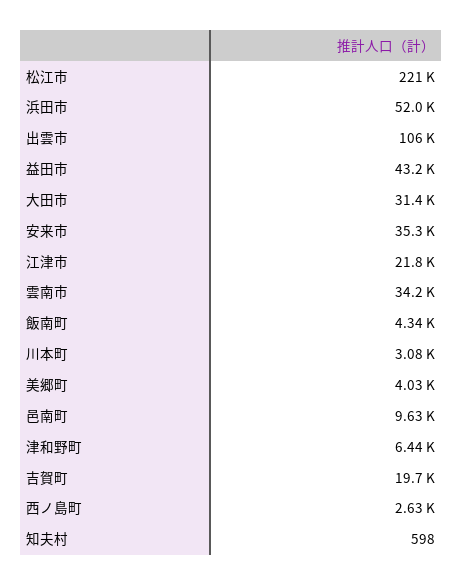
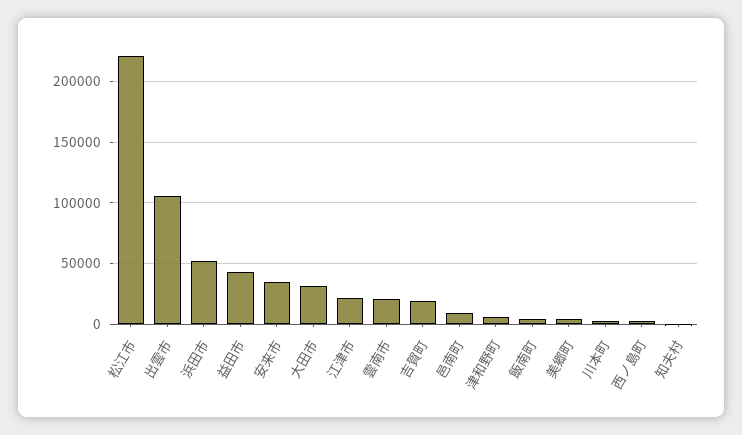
雲南市: 34200 -> 20000

